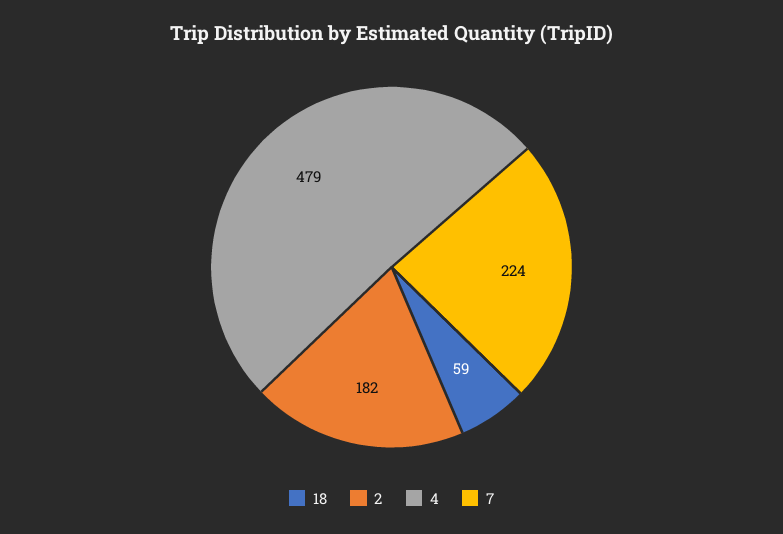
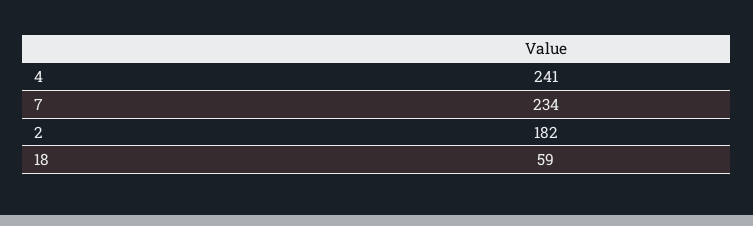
4: 479 -> 241
7: 224 -> 234

